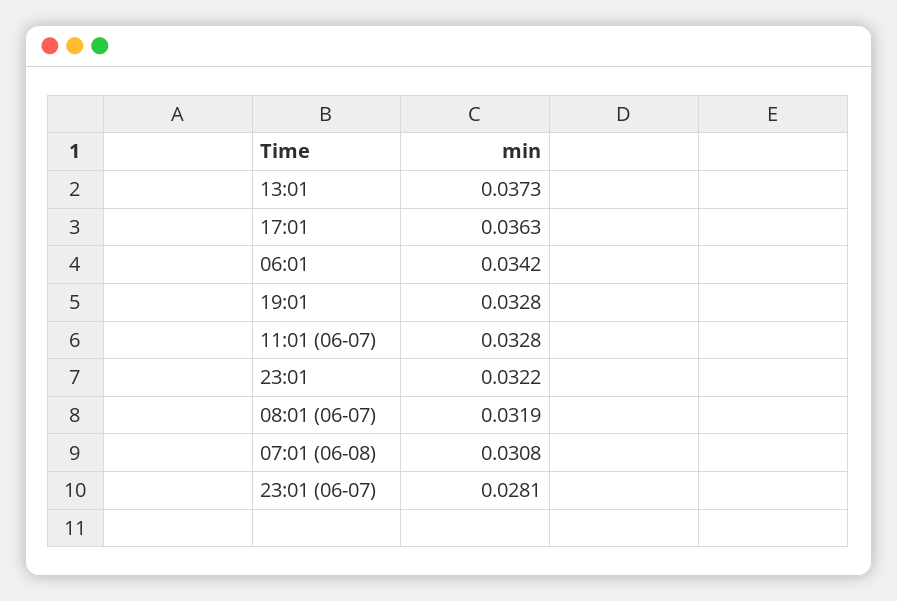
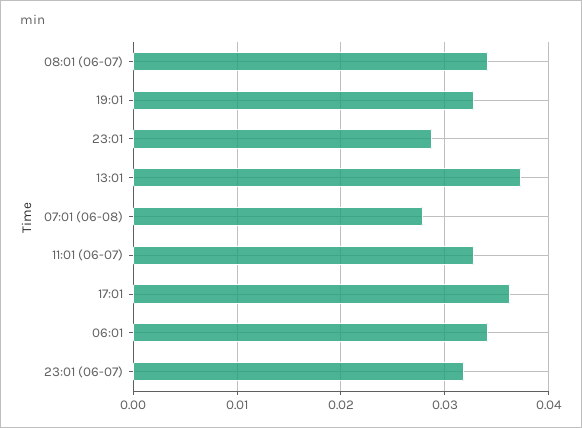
23:01: 0.0322 -> 0.029
08:01 (06-07): 0.0319 -> 0.034
07:01 (06-08): 0.0308 -> 0.028
23:01 (06-07): 0.0281 -> 0.032

